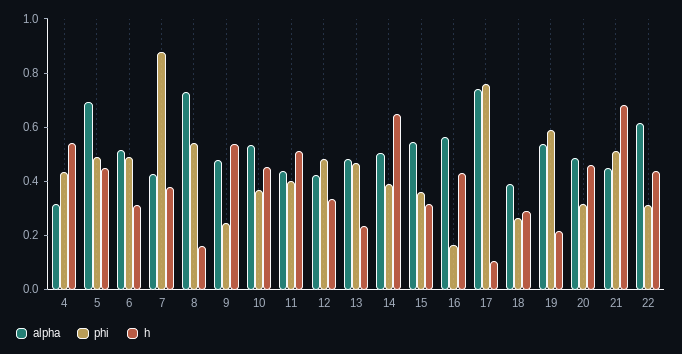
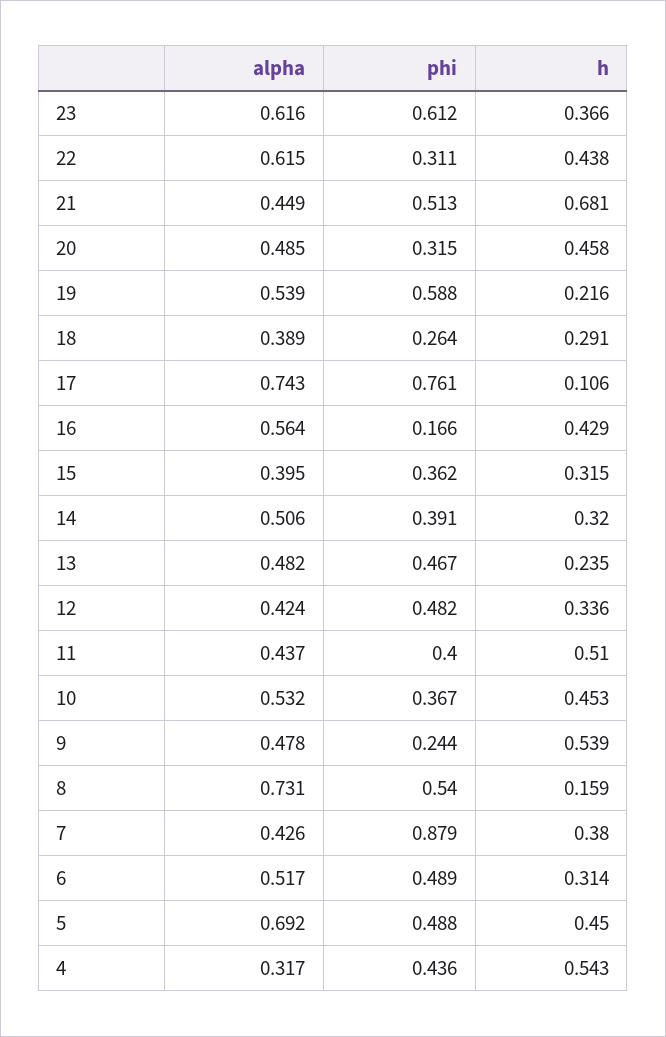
h, 14: 0.65 -> 0.32
alpha, 15: 0.55 -> 0.395
alpha, 23: none -> 0.616
phi, 23: none -> 0.612
h, 23: none -> 0.366

